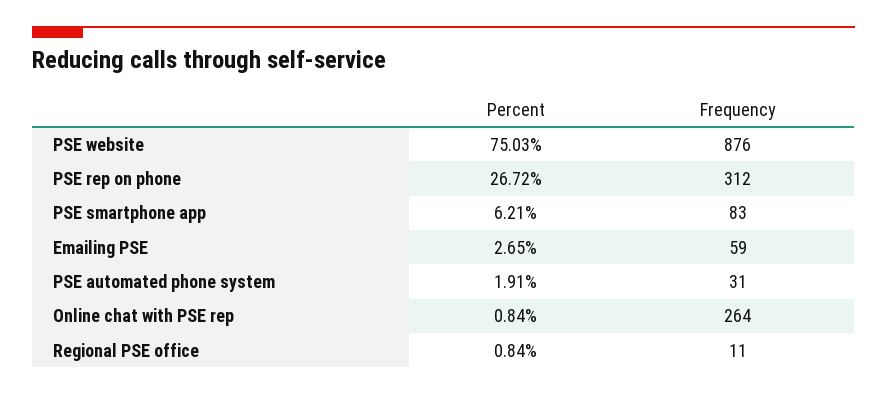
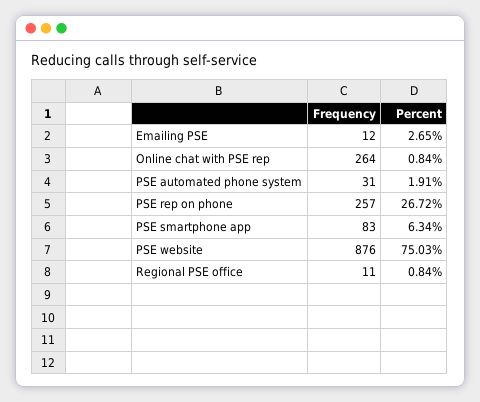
Frequency, PSE rep on phone: 312 -> 257
Percent, PSE smartphone app: 6.21 -> 6.34
Frequency, Emailing PSE: 59 -> 12

